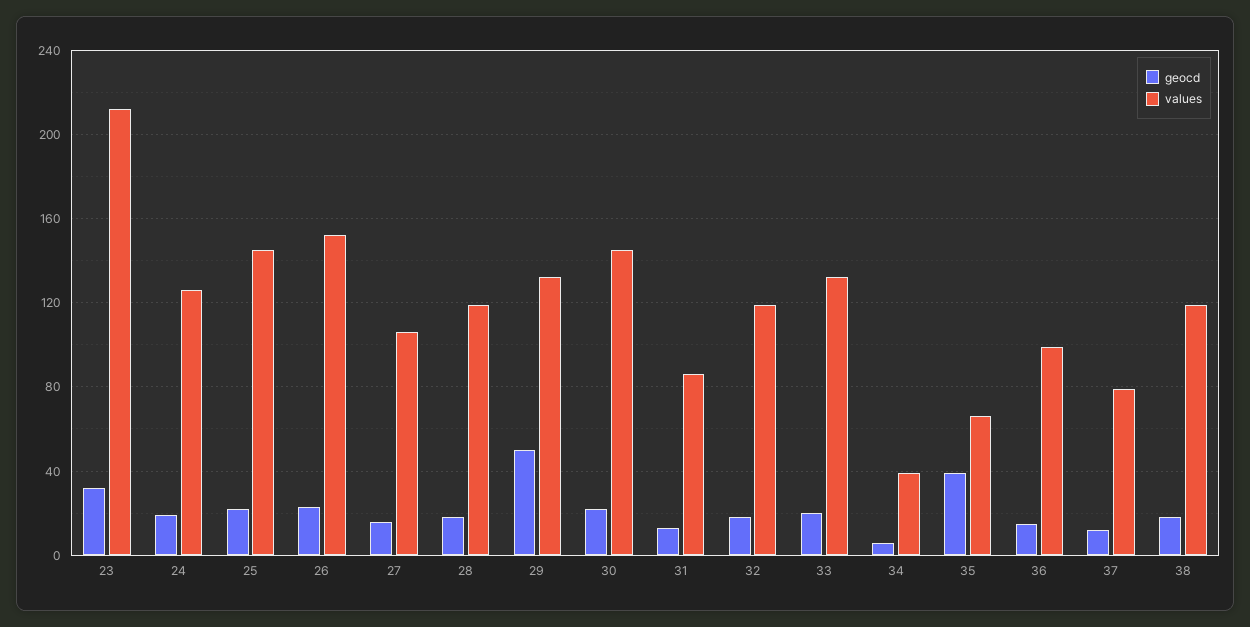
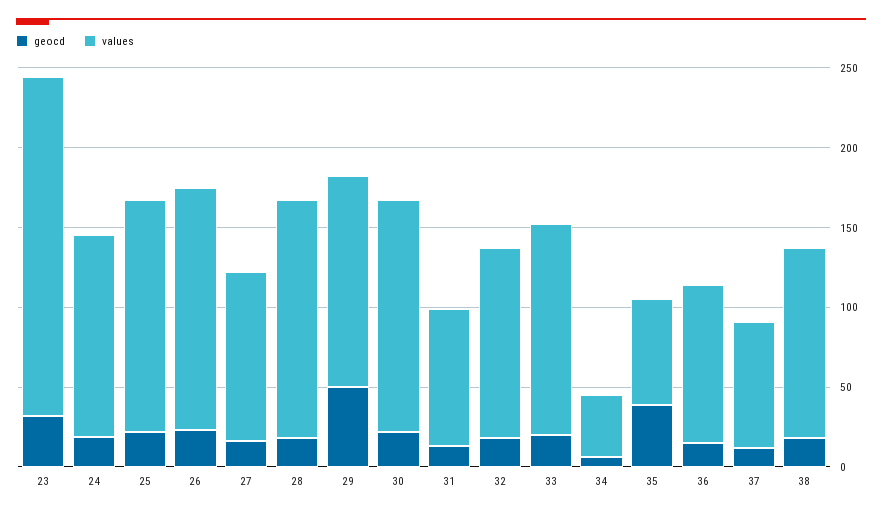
values, 28: 120 -> 150

